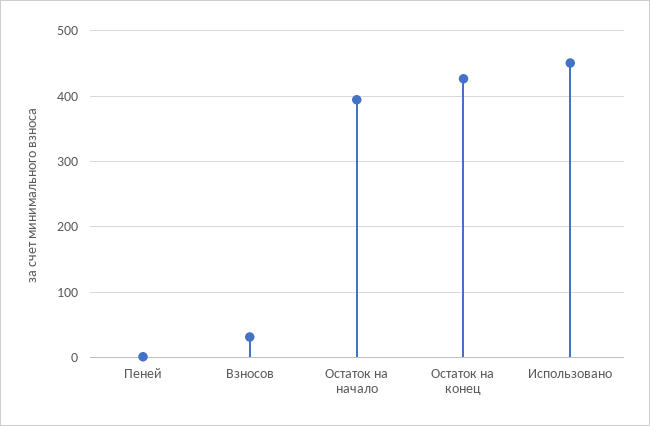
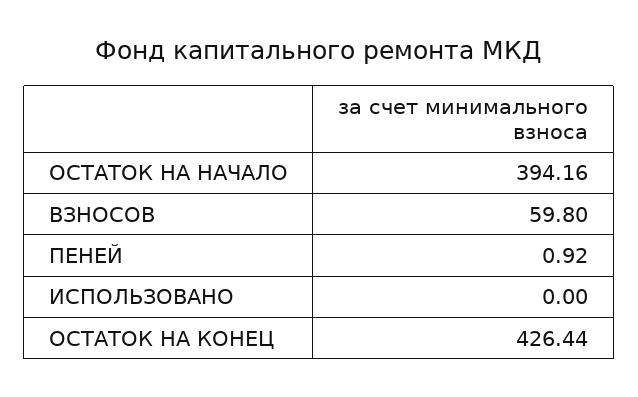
Взносов: 30 -> 59.8
Использовано: 450 -> 0

